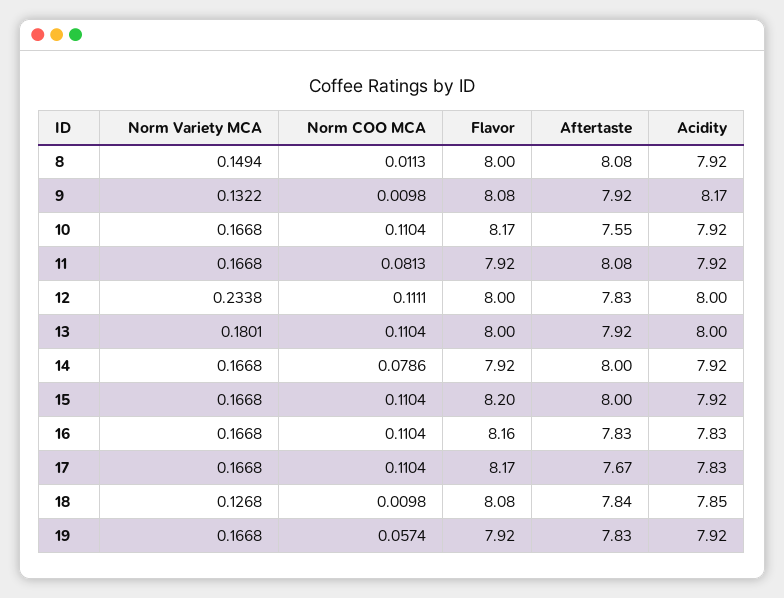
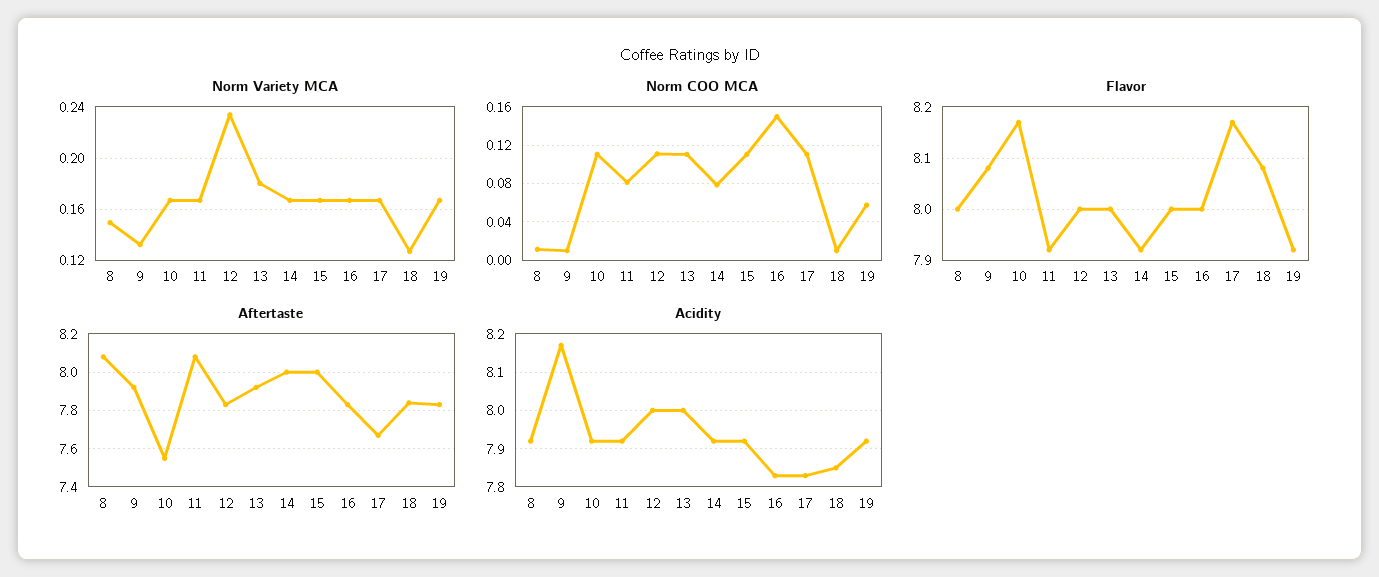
Flavor, 15: 8.2 -> 8
Norm COO MCA, 16: 0.1104 -> 0.15
Flavor, 16: 8.16 -> 8

